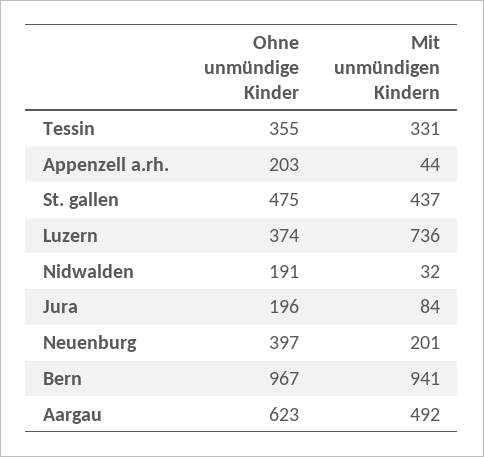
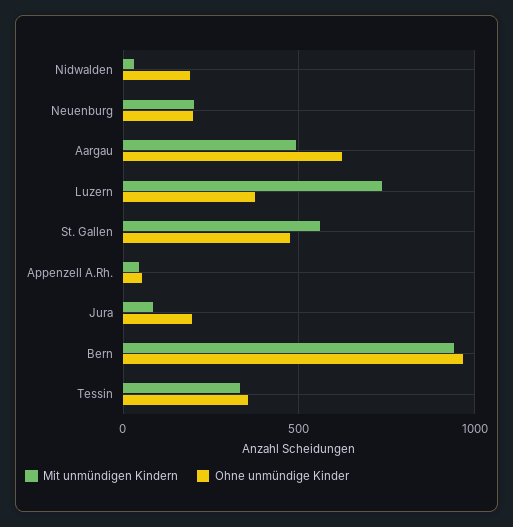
Ohne unmündige Kinder, Appenzell a.rh.: 203 -> 50
Mit unmündigen Kindern, St. gallen: 437 -> 550
Ohne unmündige Kinder, Neuenburg: 397 -> 200

